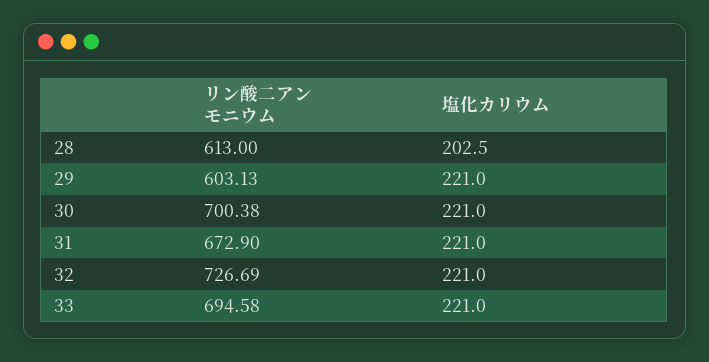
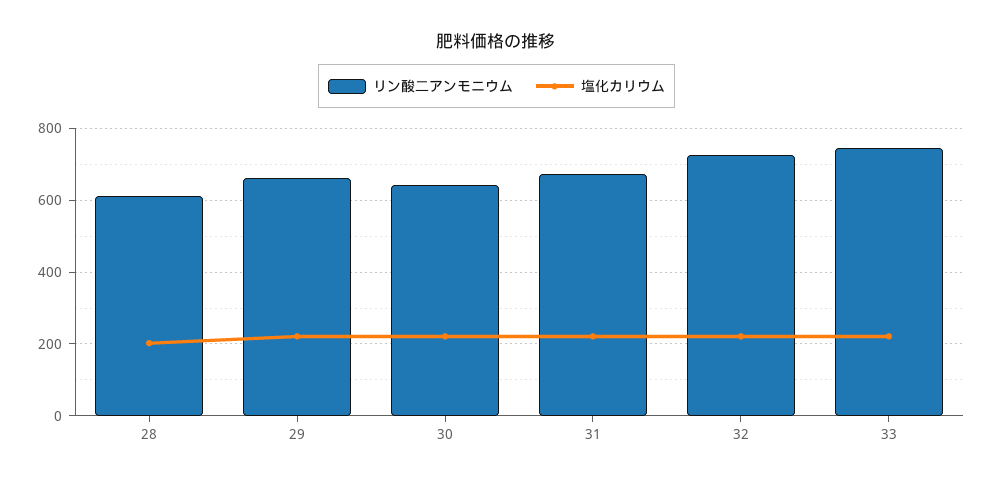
リン酸二アンモニウム, 29: 603.13 -> 660
リン酸二アンモニウム, 30: 700.38 -> 640
リン酸二アンモニウム, 33: 694.58 -> 740

